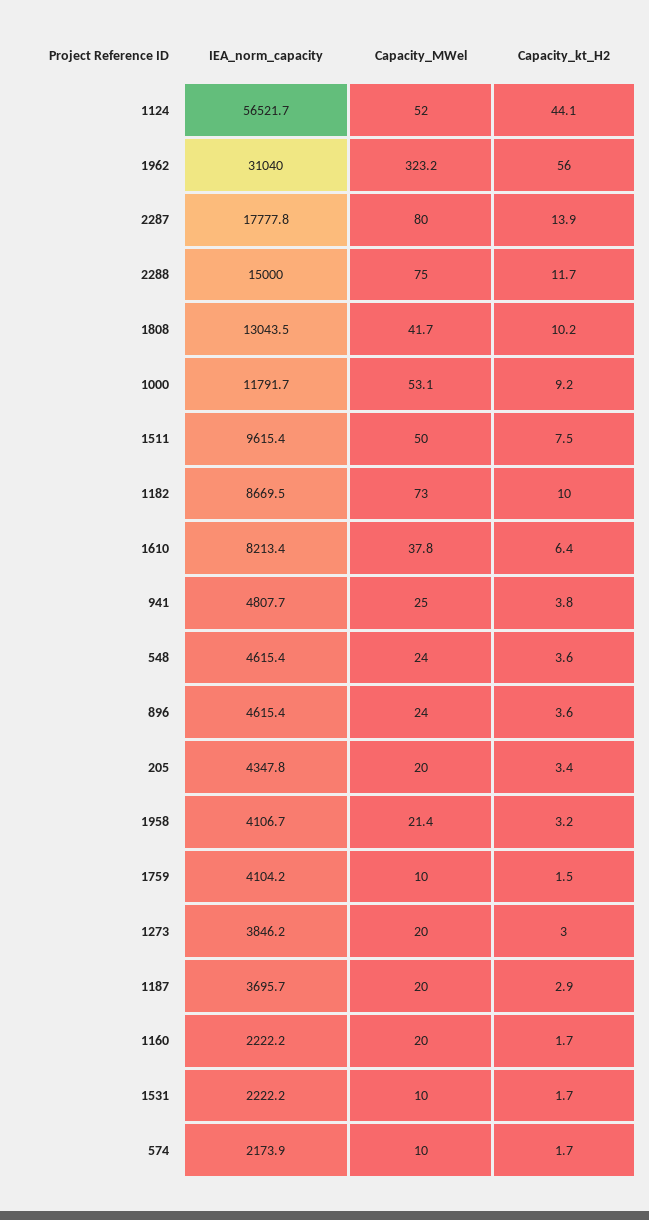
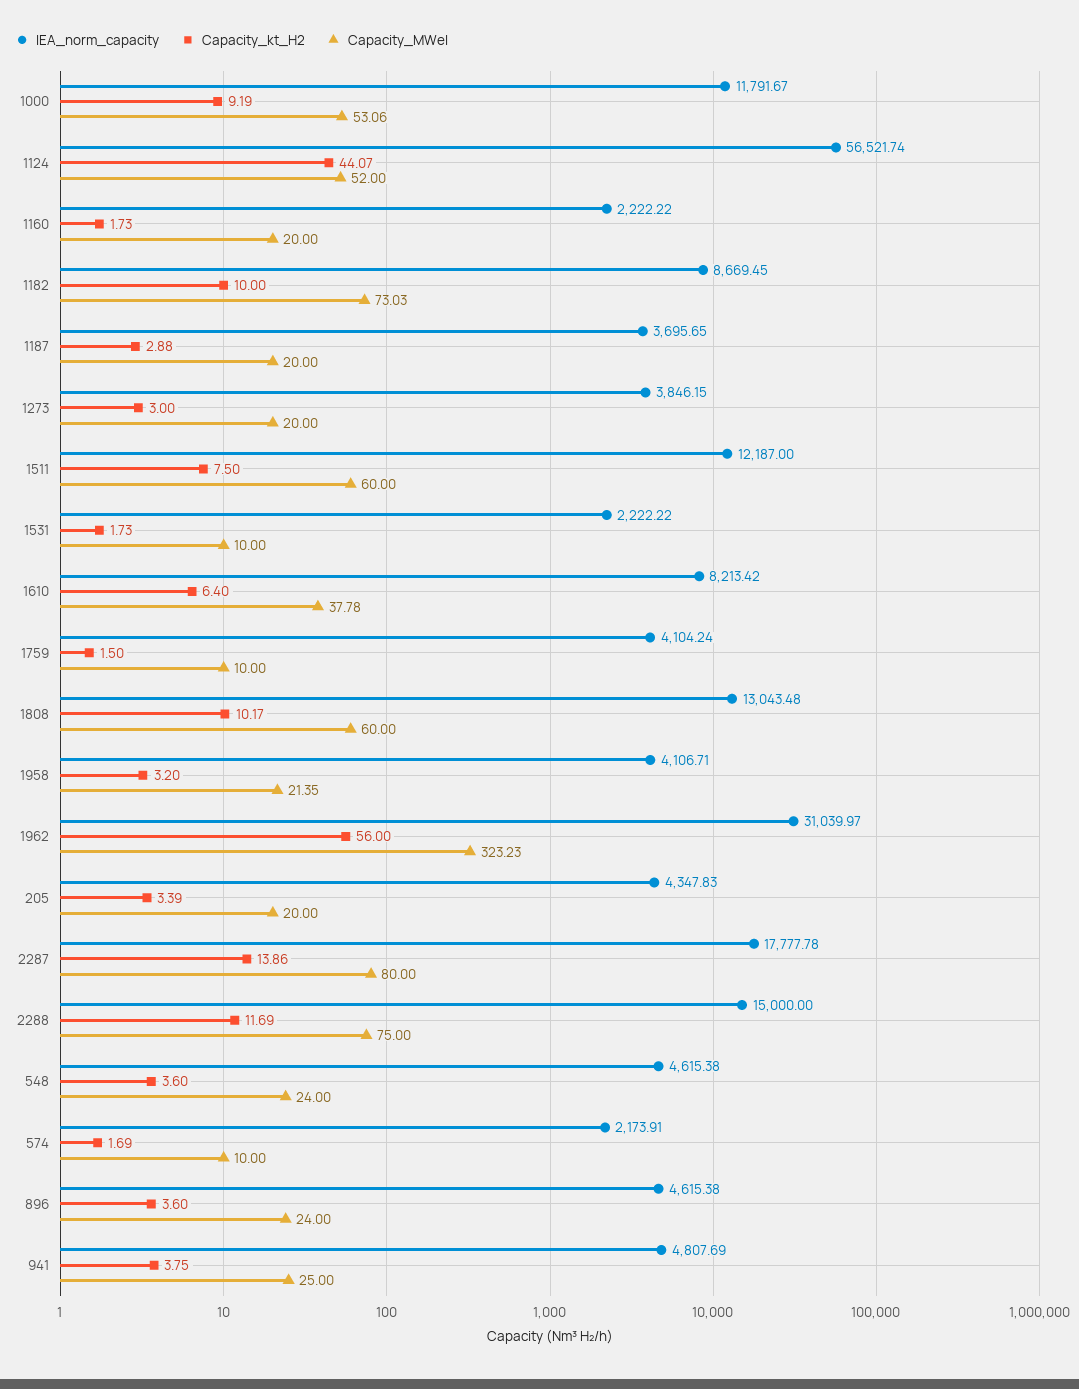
Capacity_MWel, 1808: 41.7 -> 60
IEA_norm_capacity, 1511: 9615.4 -> 12187
Capacity_MWel, 1511: 50 -> 60

